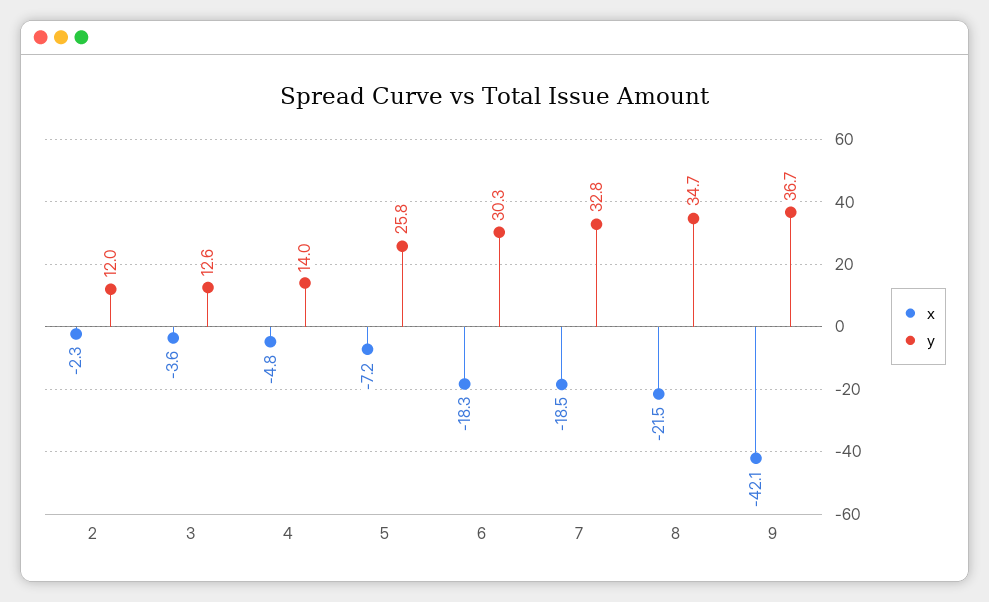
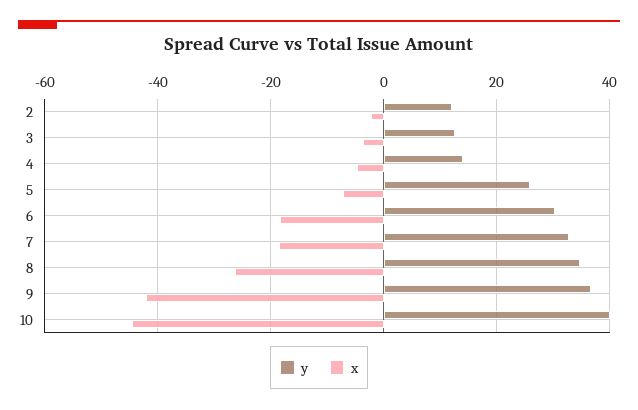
x, 8: -21.5 -> -26
y, 10: none -> 40
x, 10: none -> -44

